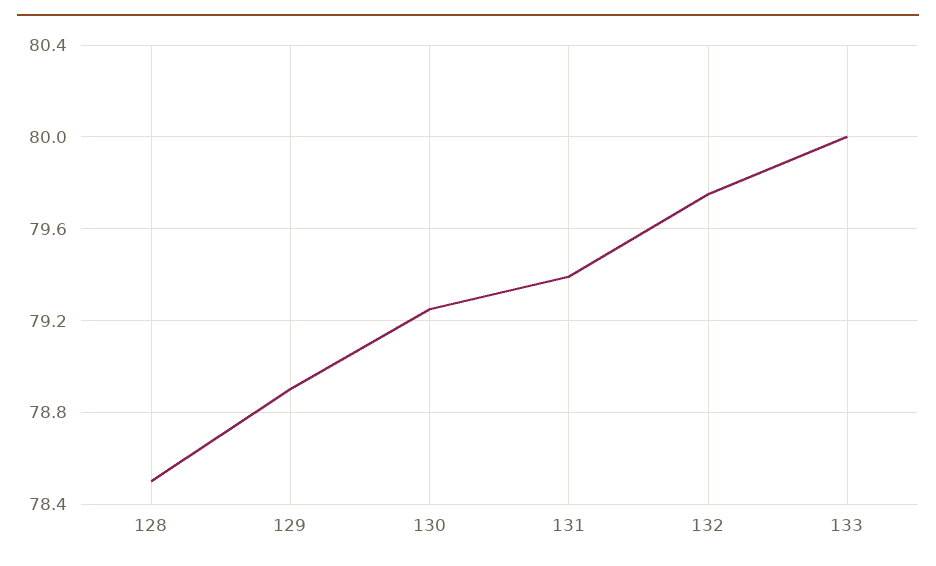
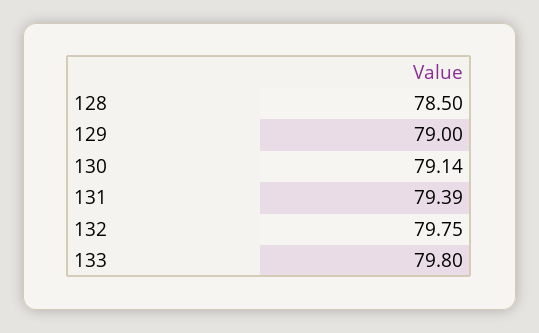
129: 78.9 -> 79
130: 79.25 -> 79.14
133: 80 -> 79.8

